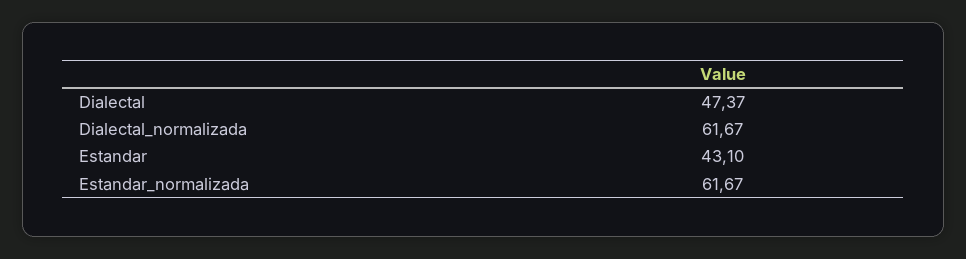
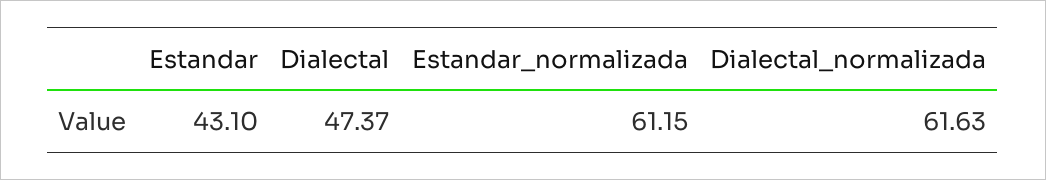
Dialectal_normalizada: 61.67 -> 61.63
Estandar_normalizada: 61.67 -> 61.15

